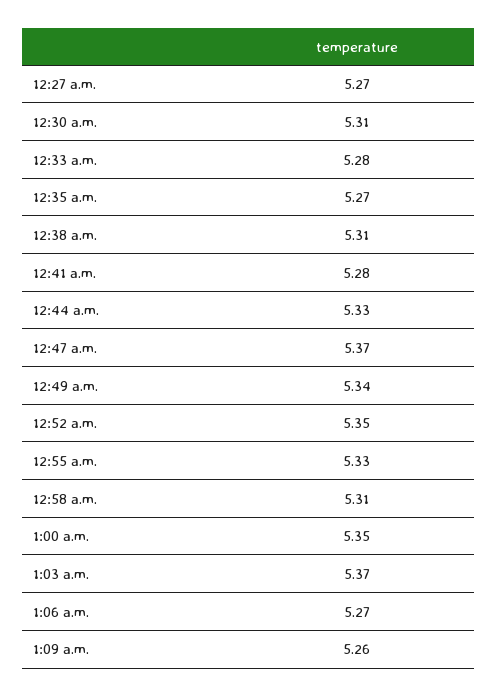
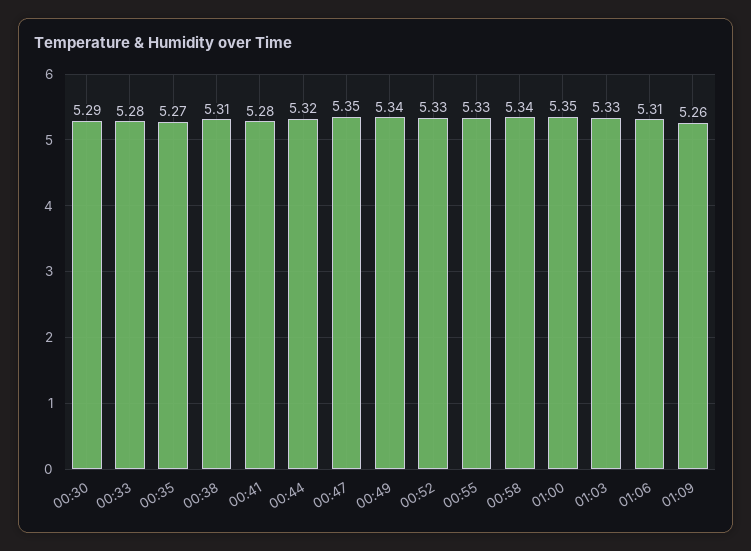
12:27 a.m.: 5.27 -> none
12:30 a.m.: 5.31 -> 5.29
12:44 a.m.: 5.33 -> 5.32
12:47 a.m.: 5.37 -> 5.35
12:52 a.m.: 5.35 -> 5.33
12:58 a.m.: 5.31 -> 5.34
1:03 a.m.: 5.37 -> 5.33
1:06 a.m.: 5.27 -> 5.31

